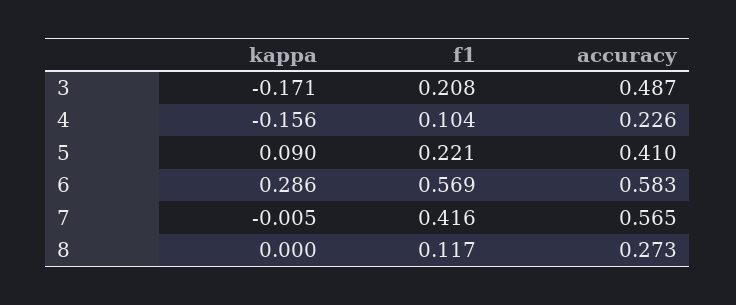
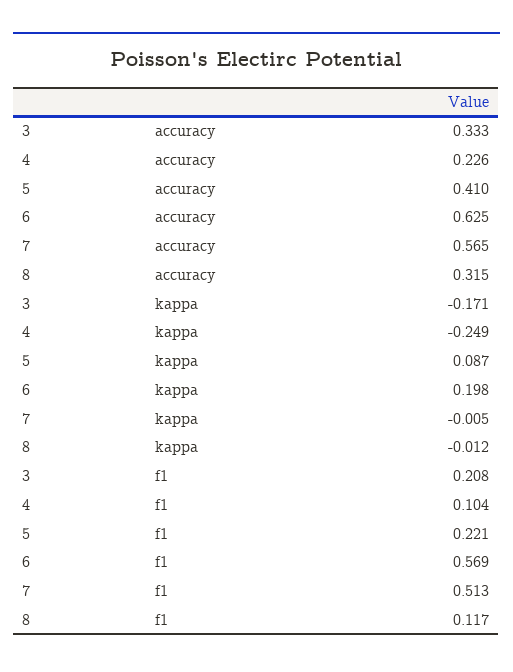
accuracy, 3: 0.487 -> 0.333
kappa, 4: -0.156 -> -0.249
kappa, 5: 0.09 -> 0.087
kappa, 6: 0.286 -> 0.198
accuracy, 6: 0.583 -> 0.625
f1, 7: 0.416 -> 0.513
kappa, 8: 0 -> -0.012
accuracy, 8: 0.273 -> 0.315

